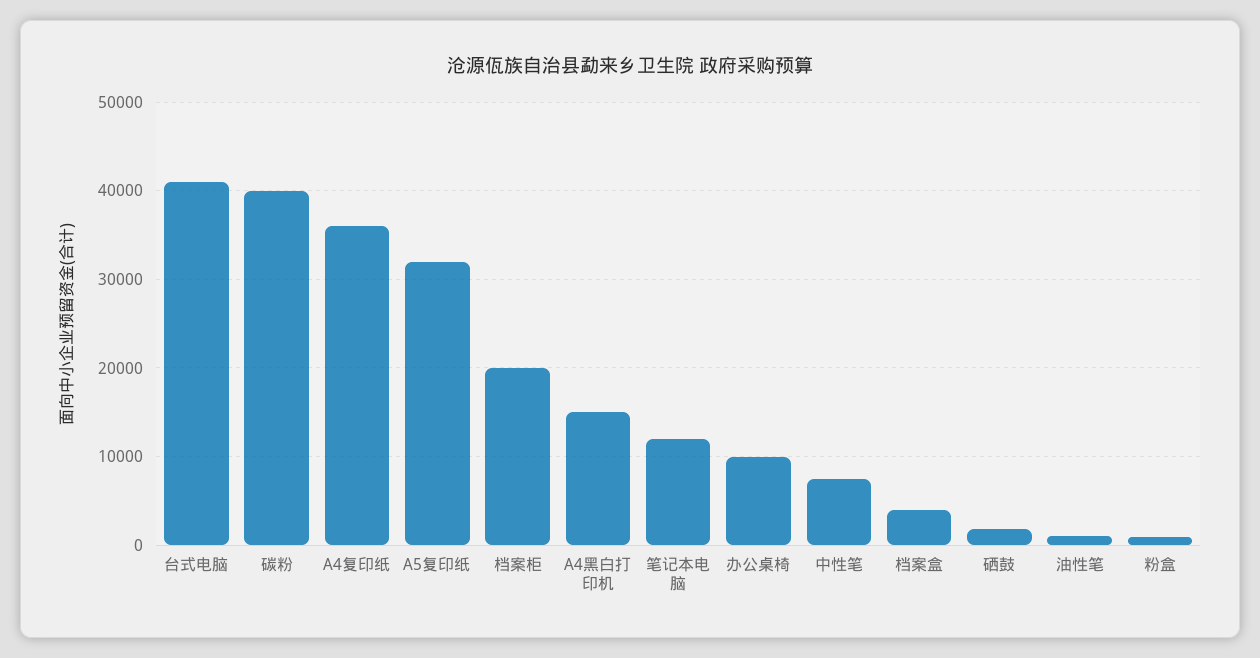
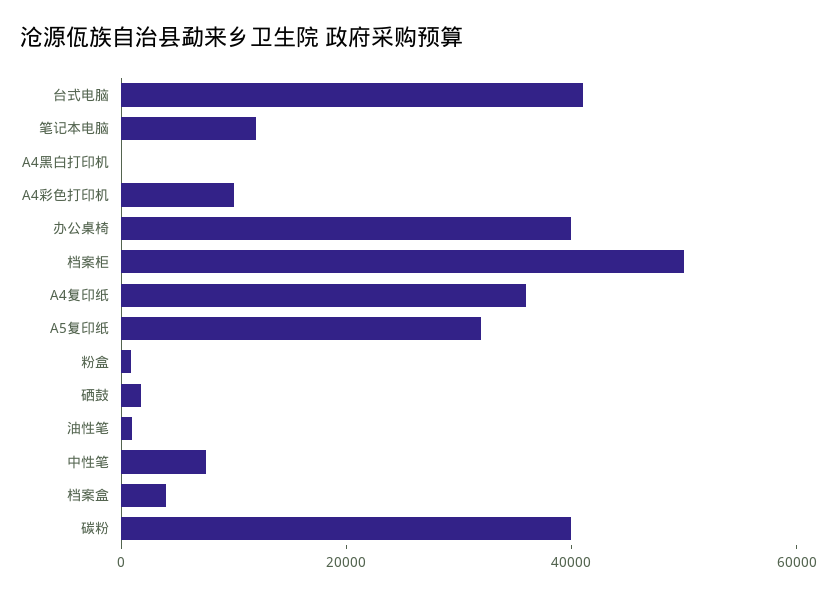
档案柜: 20000 -> 50000
A4黑白打印机: 15000 -> 0
办公桌椅: 10000 -> 40000
A4彩色打印机: none -> 10000

